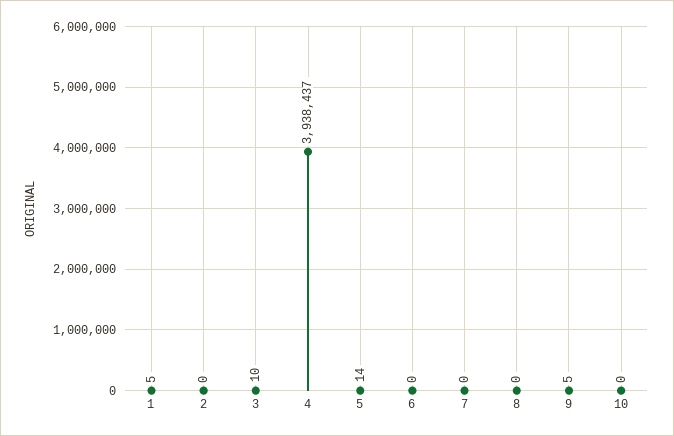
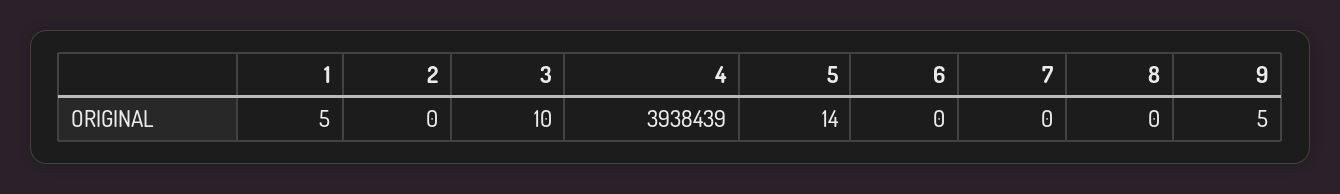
4: 3938437 -> 3938439
10: 0 -> none

